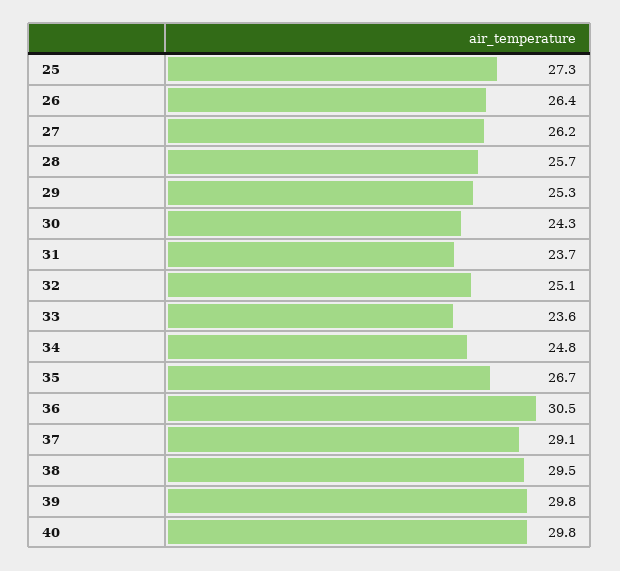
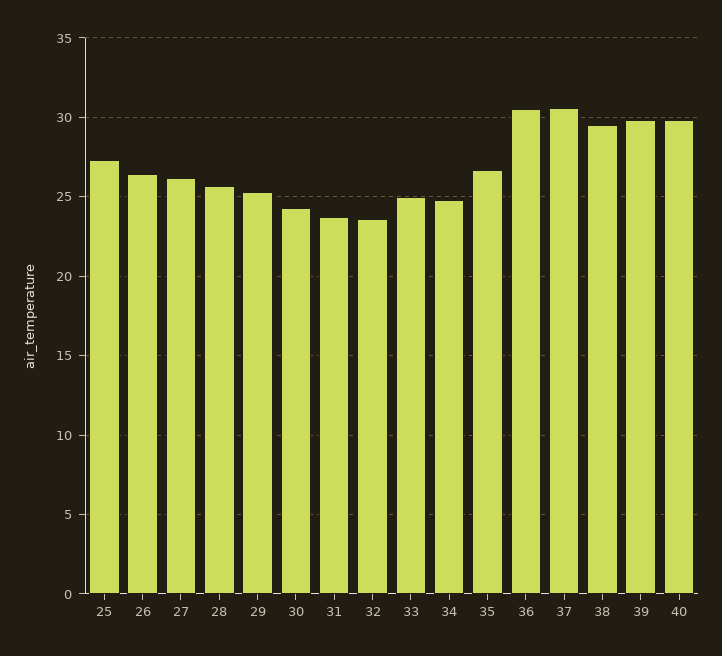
32: 25.1 -> 23.5
33: 23.6 -> 25
37: 29.1 -> 30.5

